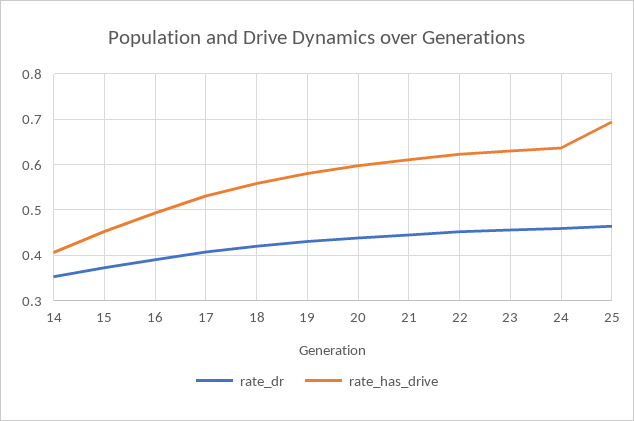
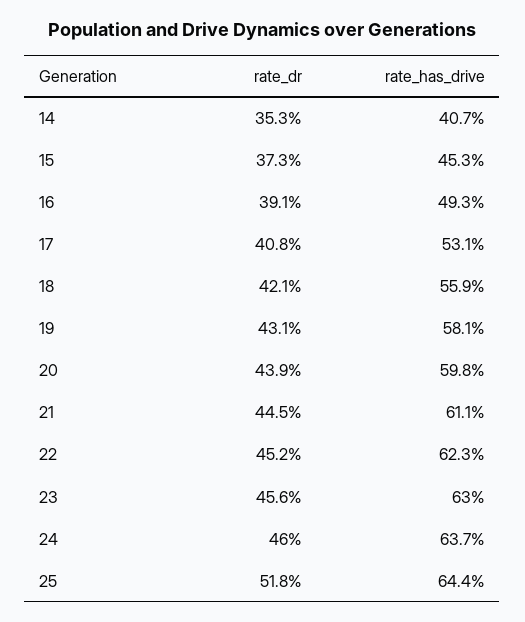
rate_dr, 25: 0.46 -> 0.518
rate_has_drive, 25: 0.7 -> 0.644

